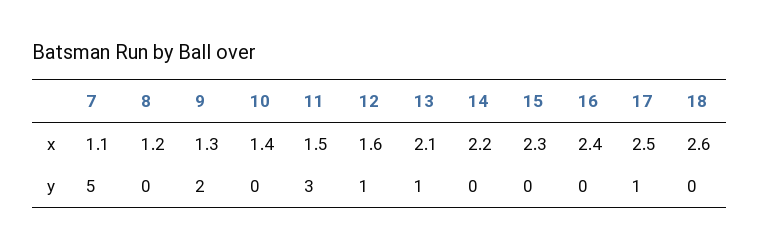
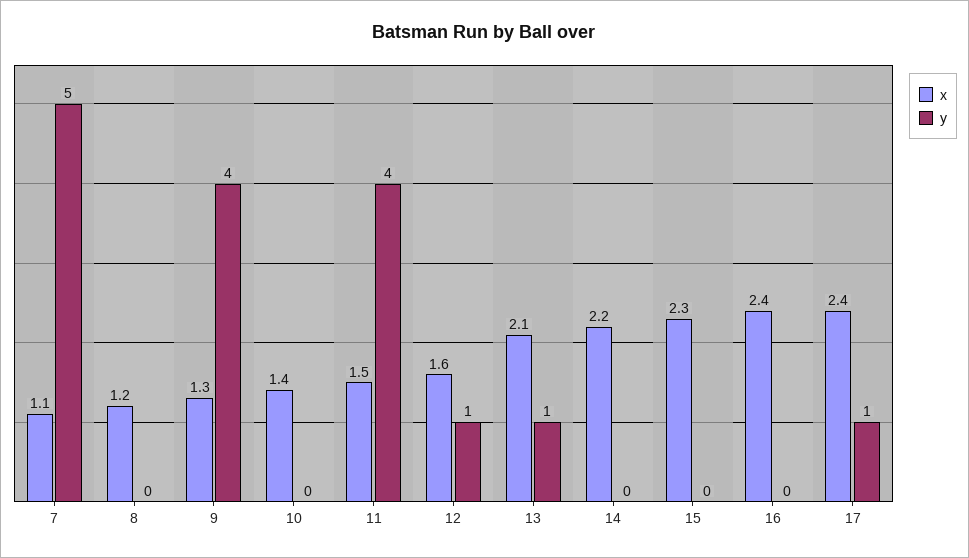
x, 17: 2.5 -> 2.4
x, 18: 2.6 -> none
y, 9: 2 -> 4
y, 11: 3 -> 4
y, 18: 0 -> none

